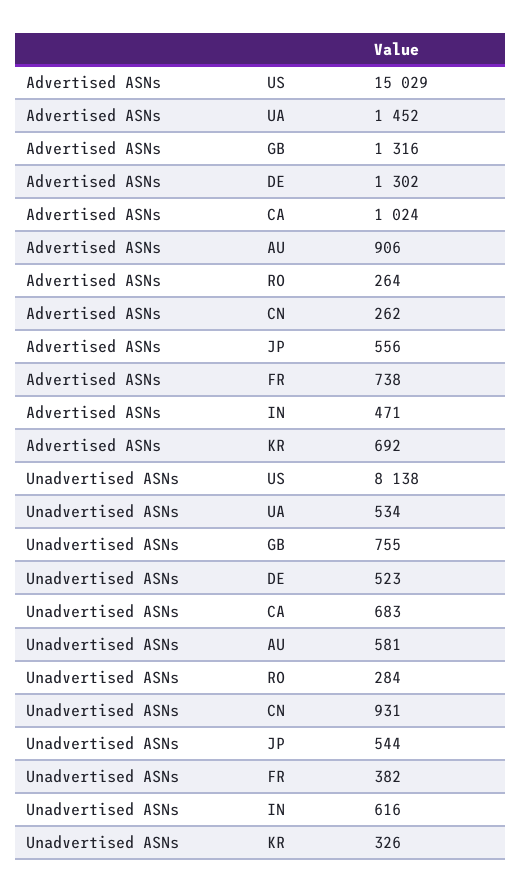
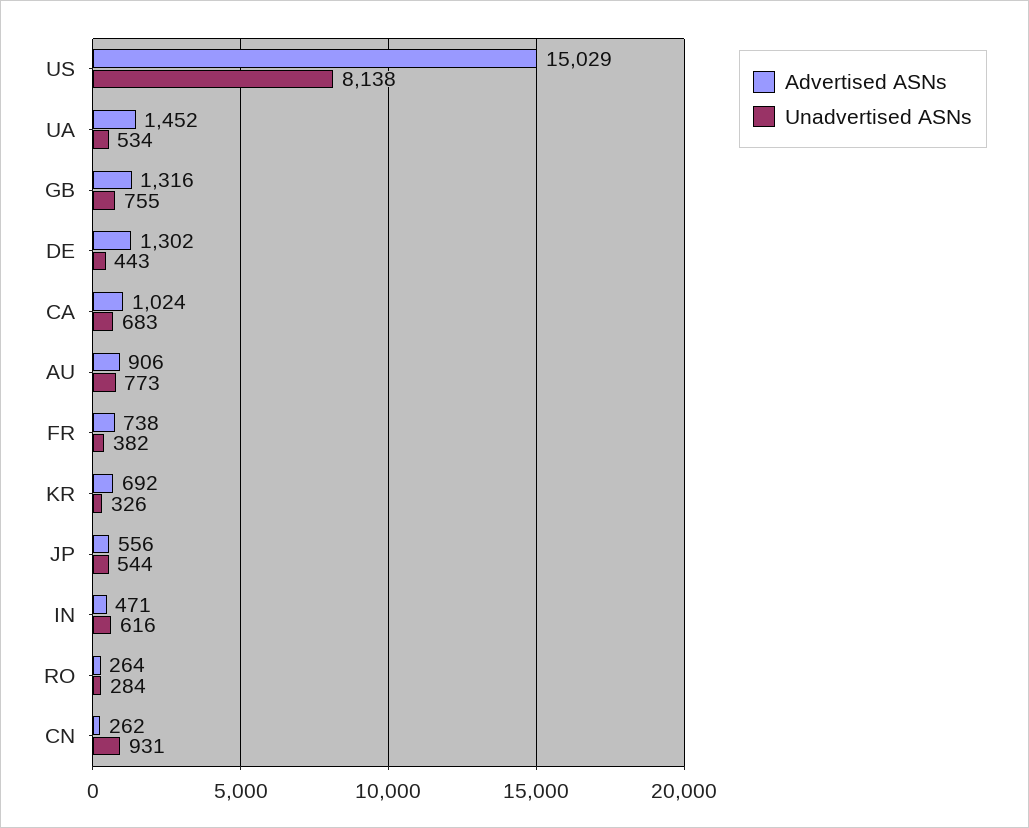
Unadvertised ASNs, DE: 523 -> 443
Unadvertised ASNs, AU: 581 -> 773

